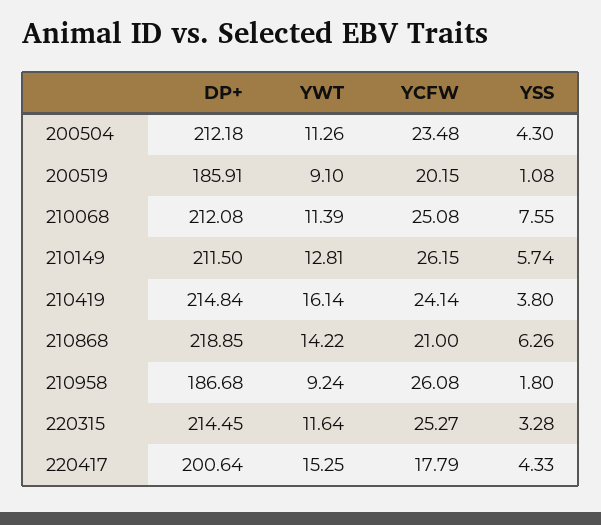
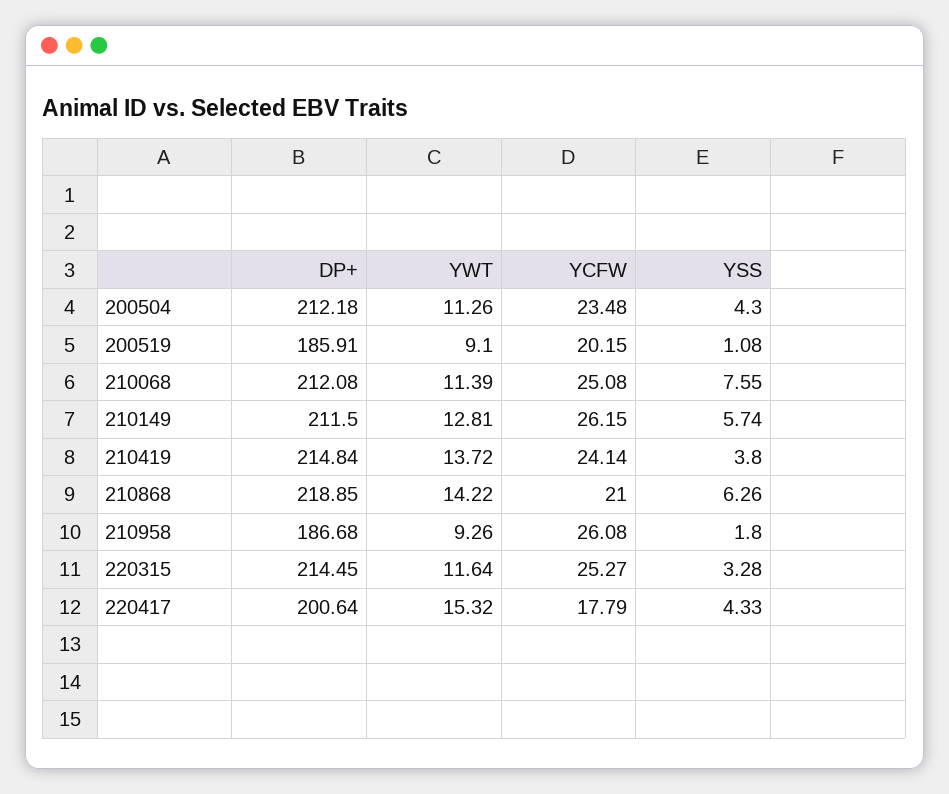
YWT, 210419: 16.14 -> 13.72
YWT, 210958: 9.24 -> 9.26
YWT, 220417: 15.25 -> 15.32

